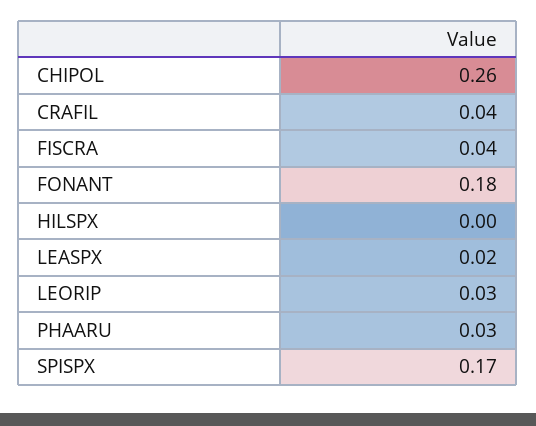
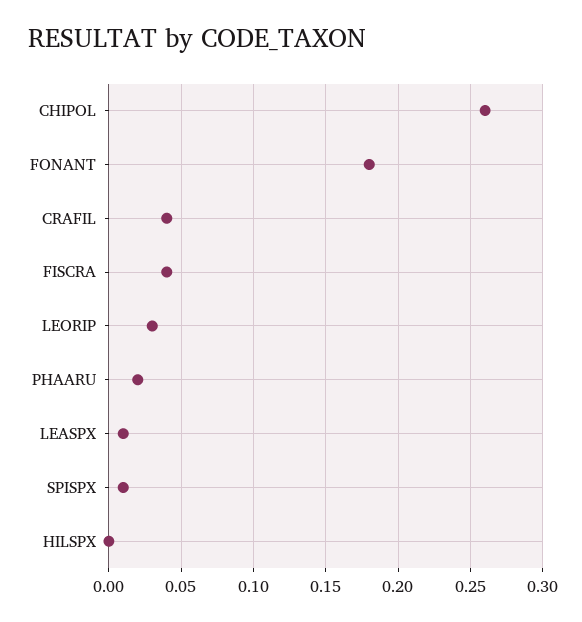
LEASPX: 0.02 -> 0.01
PHAARU: 0.03 -> 0.02
SPISPX: 0.17 -> 0.01

